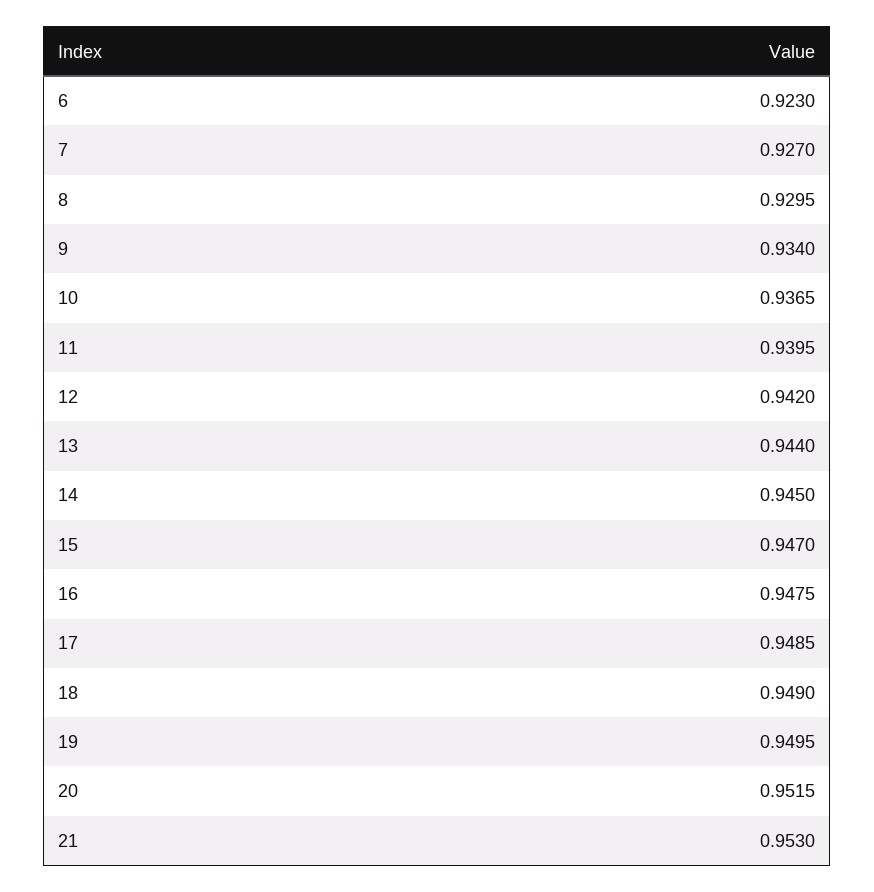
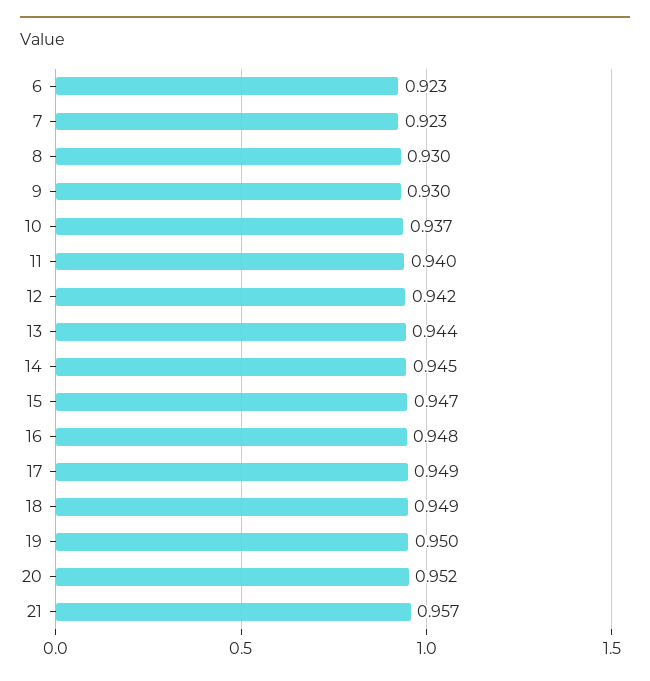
7: 0.927 -> 0.923
9: 0.934 -> 0.93
21: 0.953 -> 0.957

